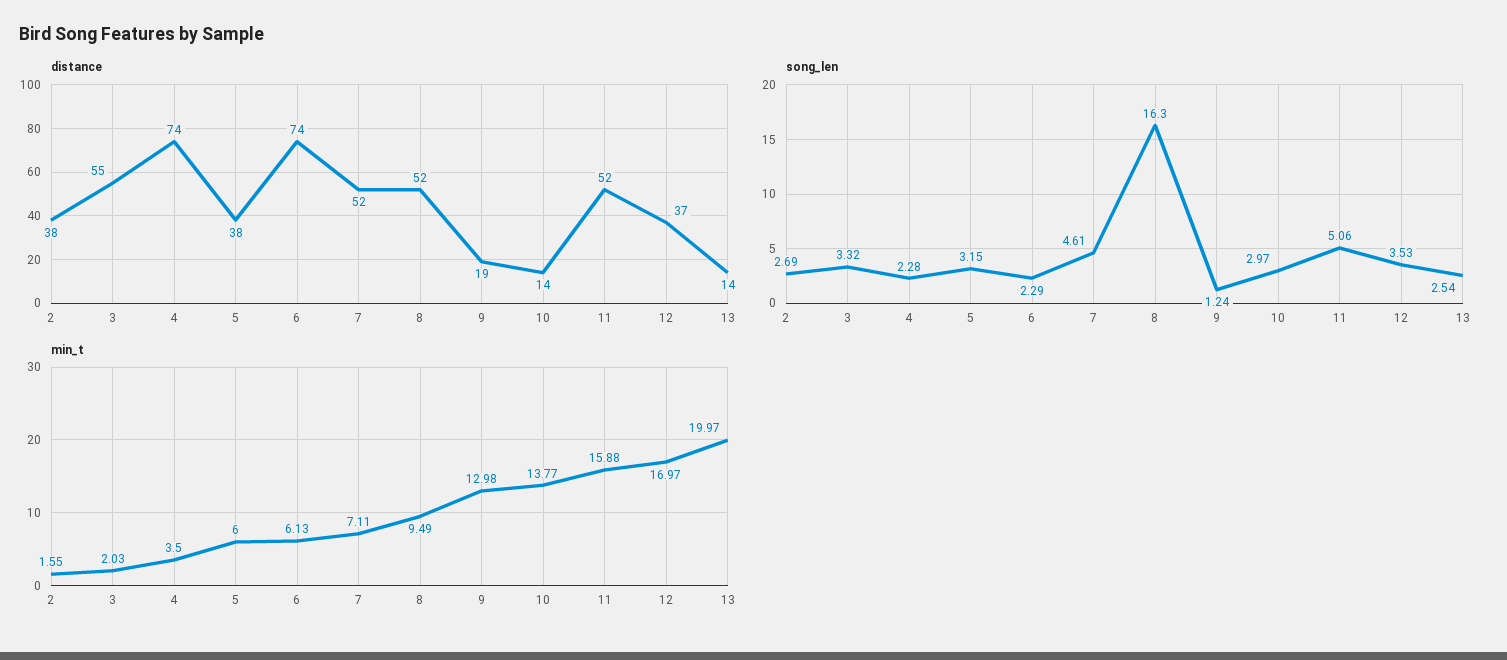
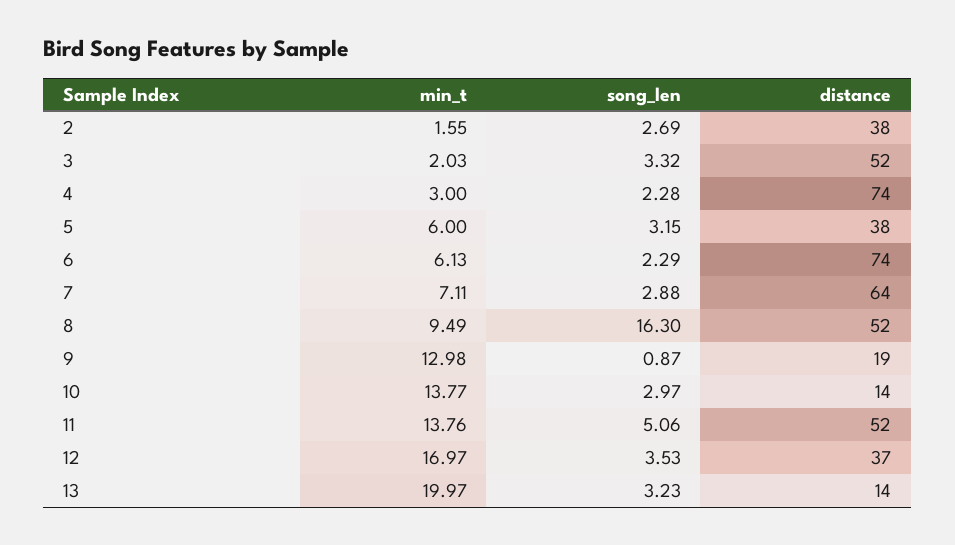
distance, 3: 55 -> 52
distance, 7: 52 -> 64
song_len, 7: 4.61 -> 2.88
song_len, 9: 1.24 -> 0.87
song_len, 13: 2.54 -> 3.23
min_t, 4: 3.5 -> 3
min_t, 11: 15.88 -> 13.76

